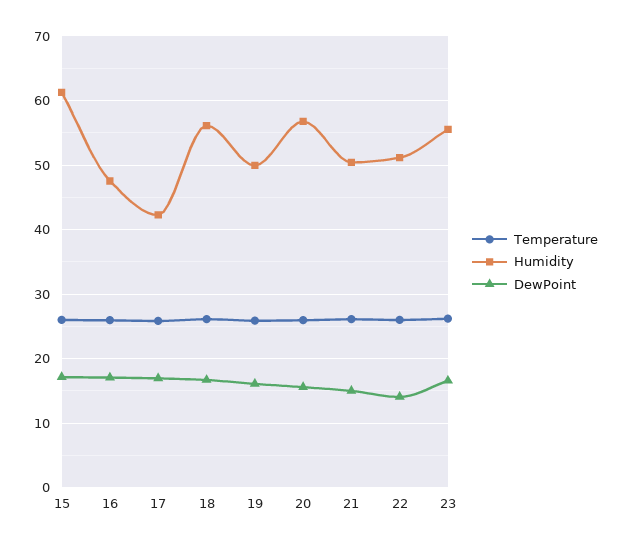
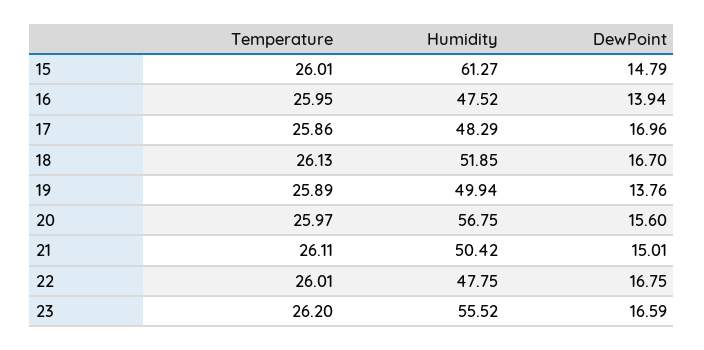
DewPoint, 15: 17 -> 14.79
DewPoint, 16: 17 -> 13.94
Humidity, 17: 42 -> 48.29
Humidity, 18: 56 -> 51.85
DewPoint, 19: 16 -> 13.76
Humidity, 22: 51 -> 47.75
DewPoint, 22: 14 -> 16.75

